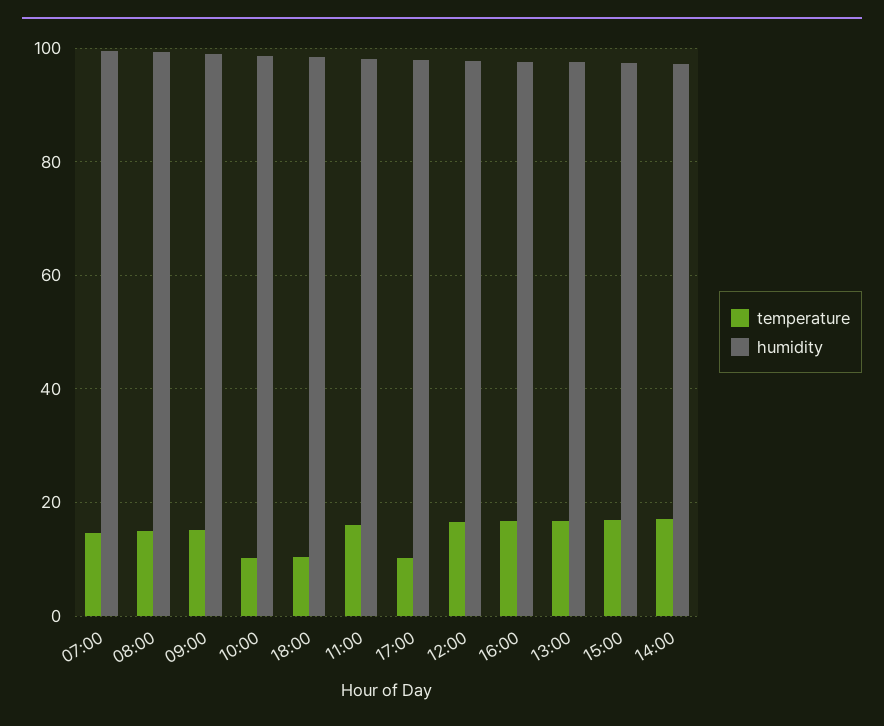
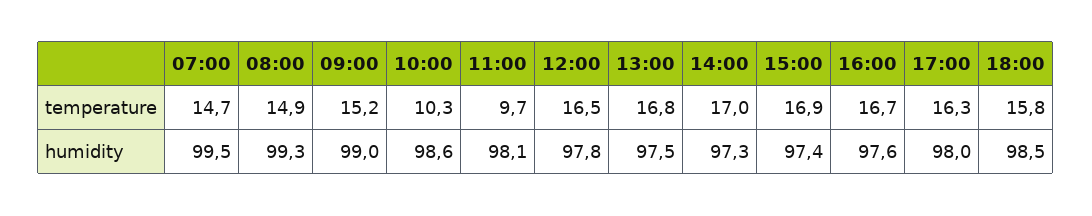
temperature, 18:00: 10 -> 15.8
temperature, 11:00: 16 -> 9.7
temperature, 17:00: 10 -> 16.3

